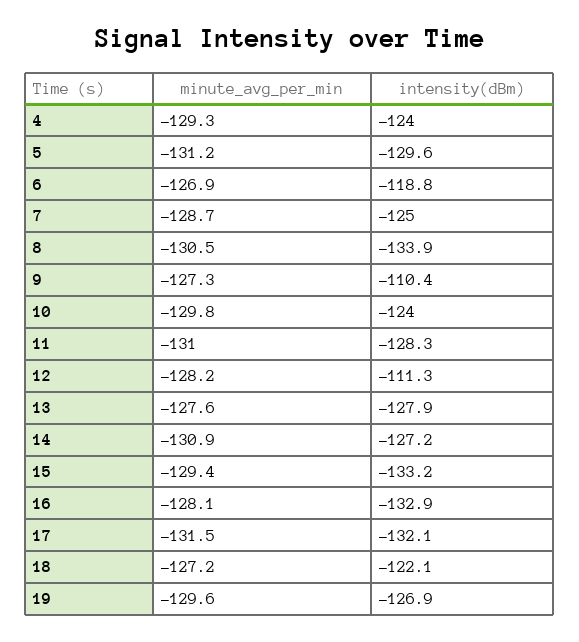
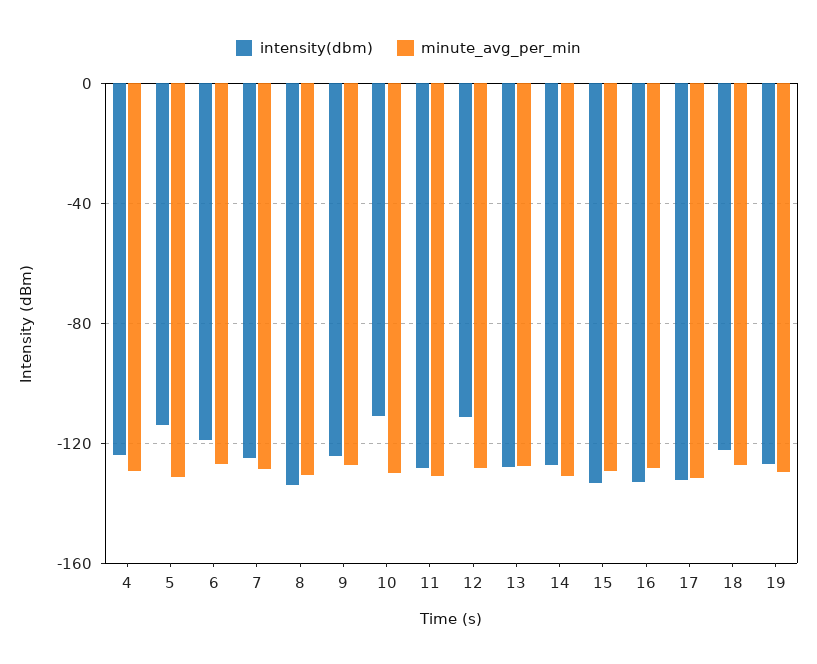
intensity(dBm), 5: -129.6 -> -115
intensity(dBm), 9: -110.4 -> -125
intensity(dBm), 10: -124 -> -110

